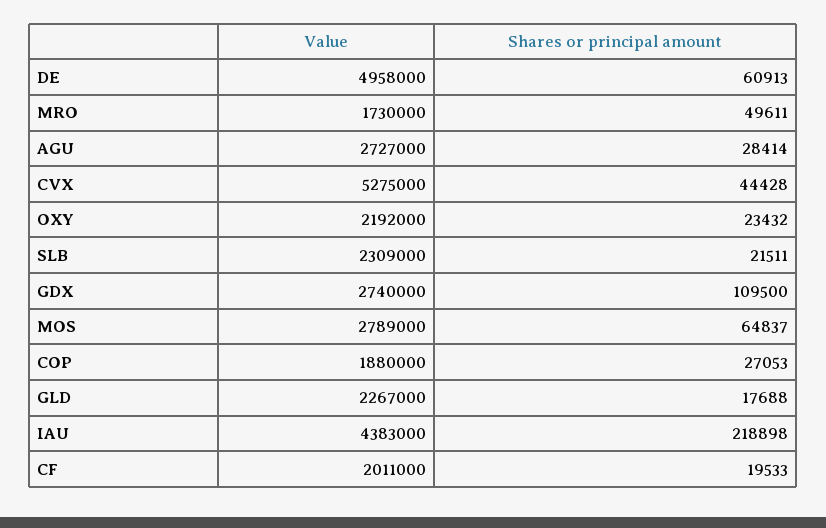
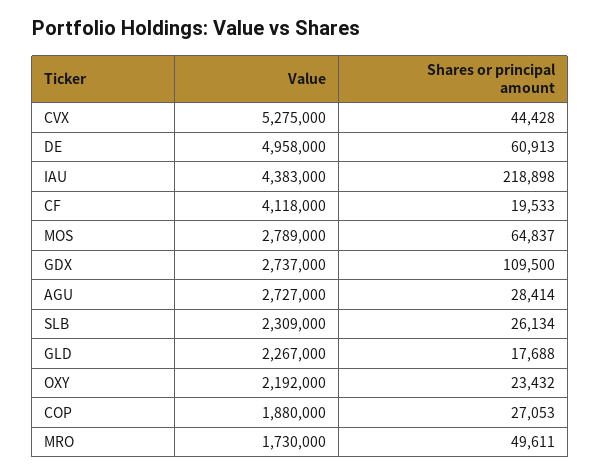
Shares or principal amount, SLB: 21511 -> 26134
Value, GDX: 2740000 -> 2737000
Value, CF: 2011000 -> 4118000

